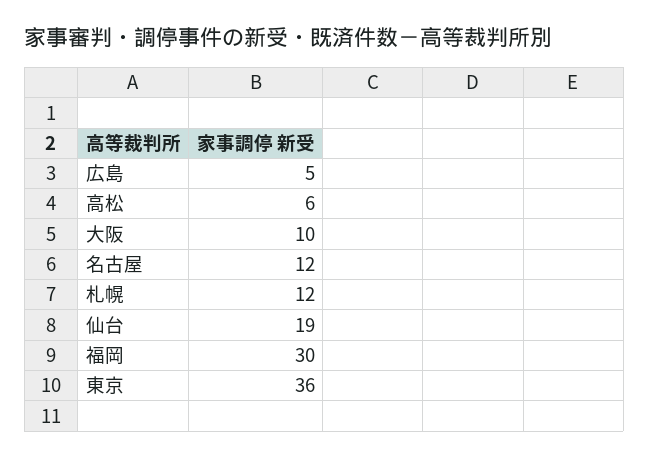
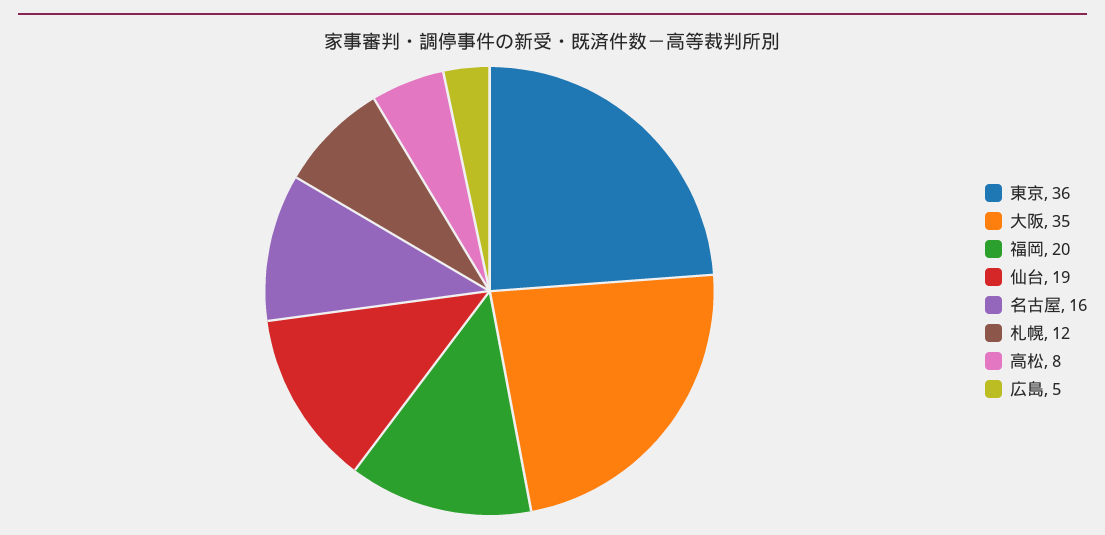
高松: 6 -> 8
大阪: 10 -> 35
名古屋: 12 -> 16
福岡: 30 -> 20

